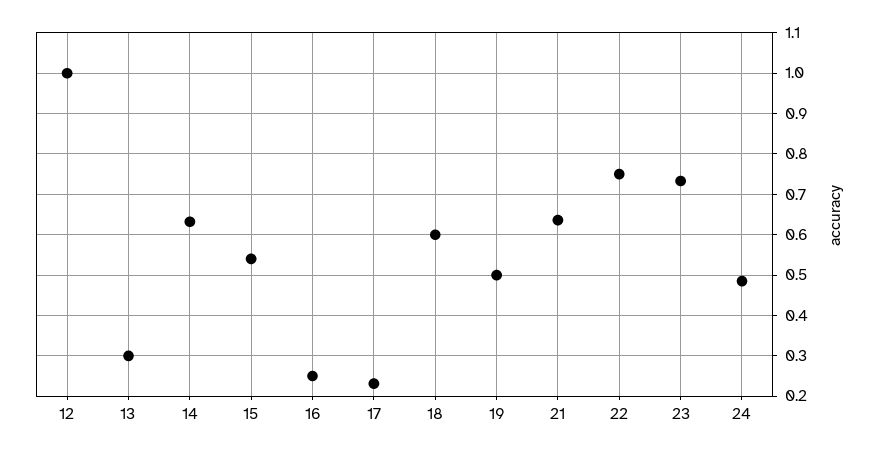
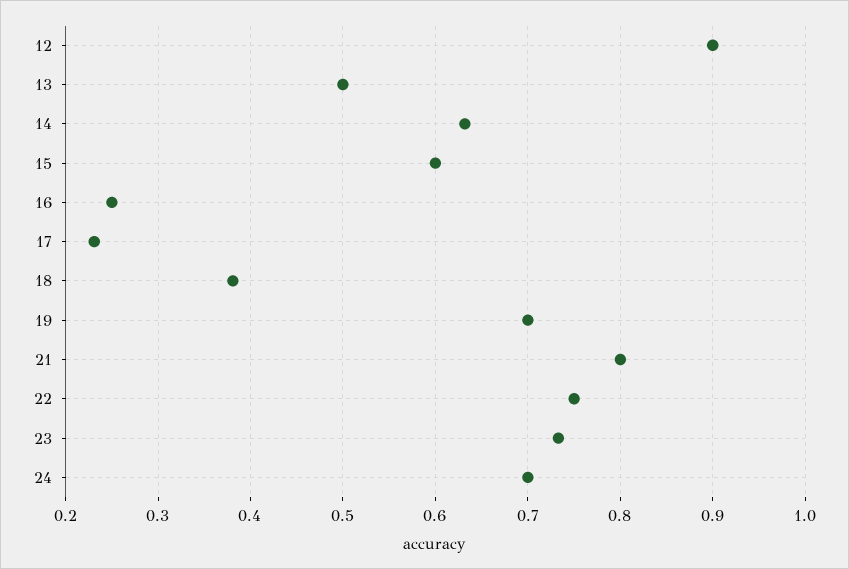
12: 1 -> 0.9
13: 0.3 -> 0.5
15: 0.54 -> 0.6
18: 0.6 -> 0.38
19: 0.5 -> 0.7
21: 0.64 -> 0.8
24: 0.48 -> 0.7

